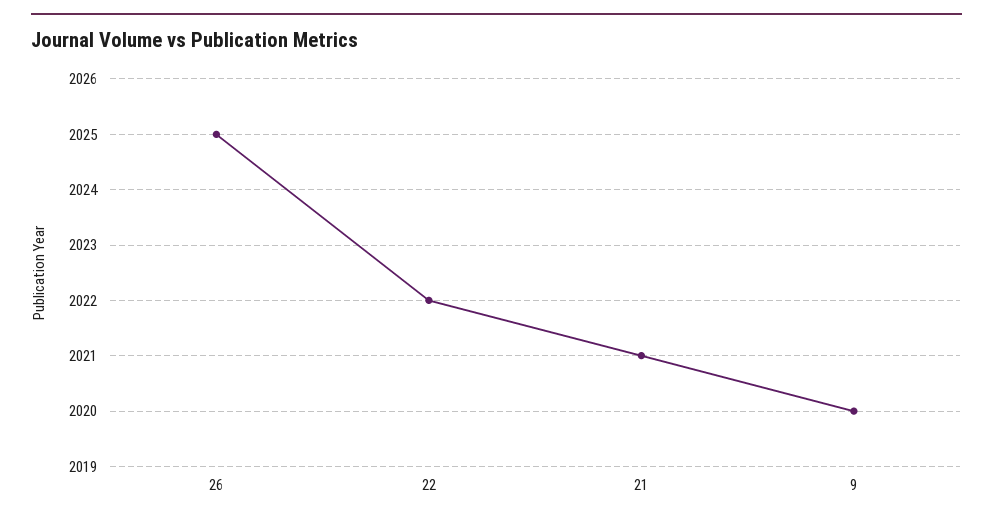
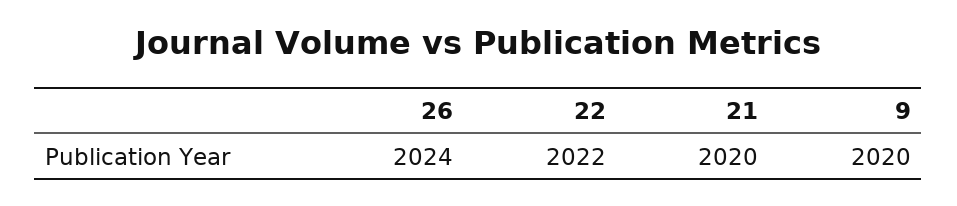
26: 2025 -> 2024
21: 2021 -> 2020

